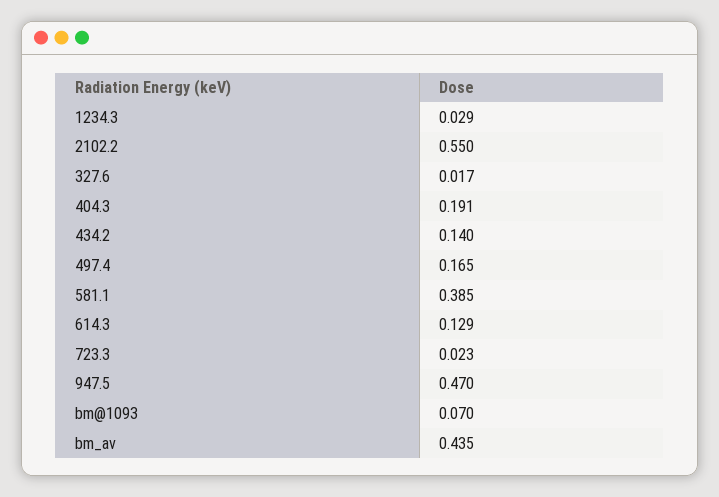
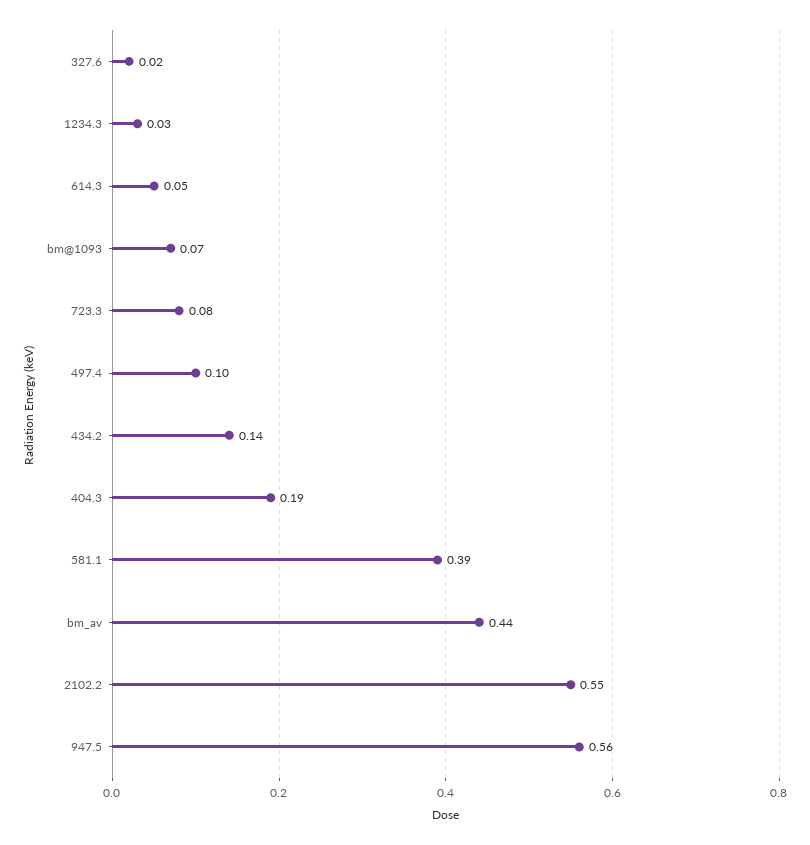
497.4: 0.165 -> 0.1
614.3: 0.129 -> 0.05
723.3: 0.023 -> 0.08
947.5: 0.47 -> 0.56

